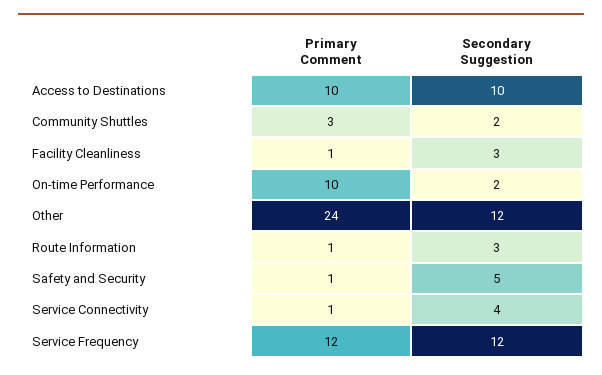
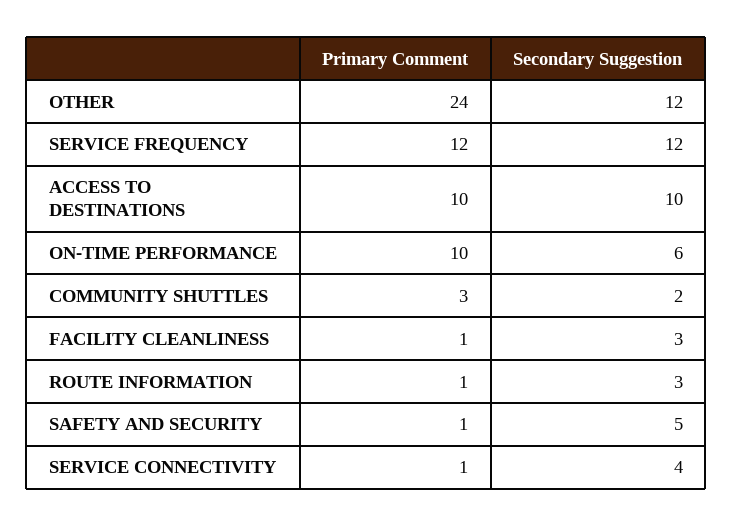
Secondary Suggestion, On-time Performance: 2 -> 6

